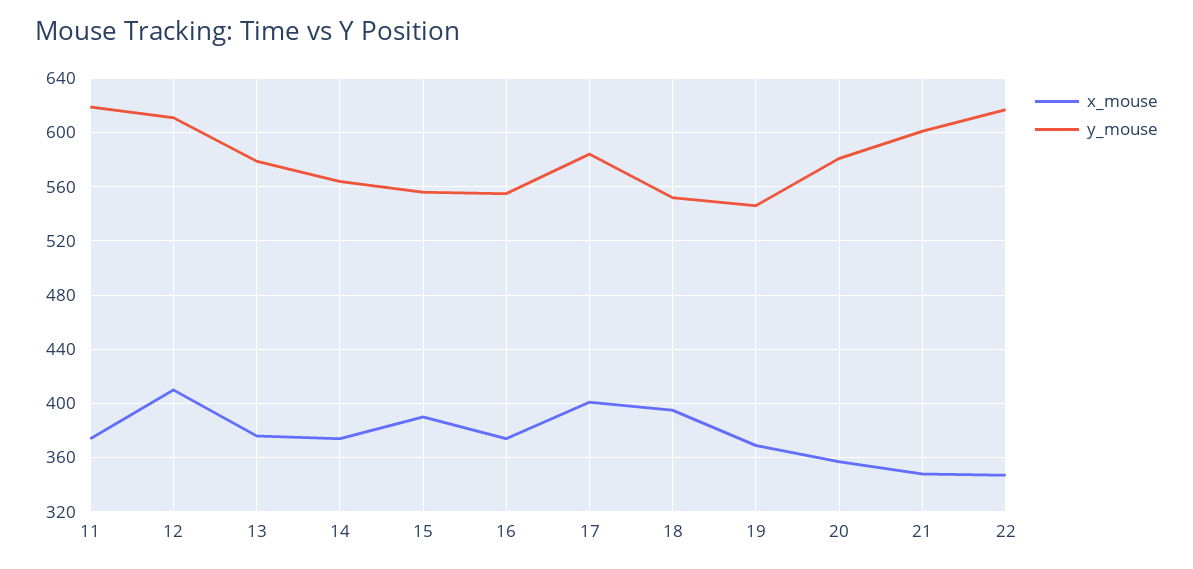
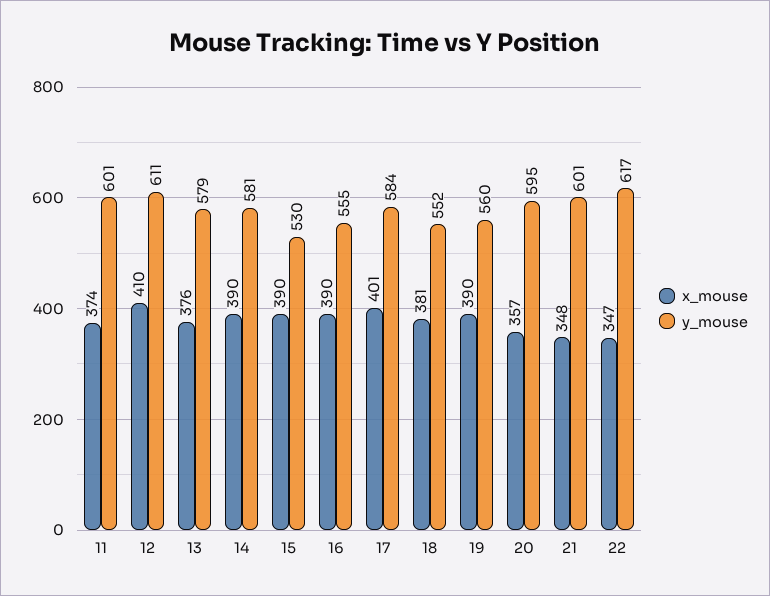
y_mouse, 11: 620 -> 601
x_mouse, 14: 375 -> 390
y_mouse, 14: 565 -> 581
y_mouse, 15: 555 -> 530
x_mouse, 16: 375 -> 390
x_mouse, 18: 395 -> 381
x_mouse, 19: 370 -> 390
y_mouse, 19: 545 -> 560
y_mouse, 20: 580 -> 595

